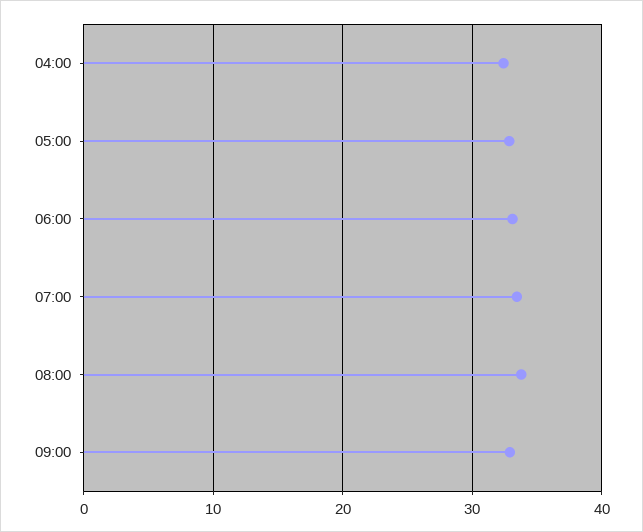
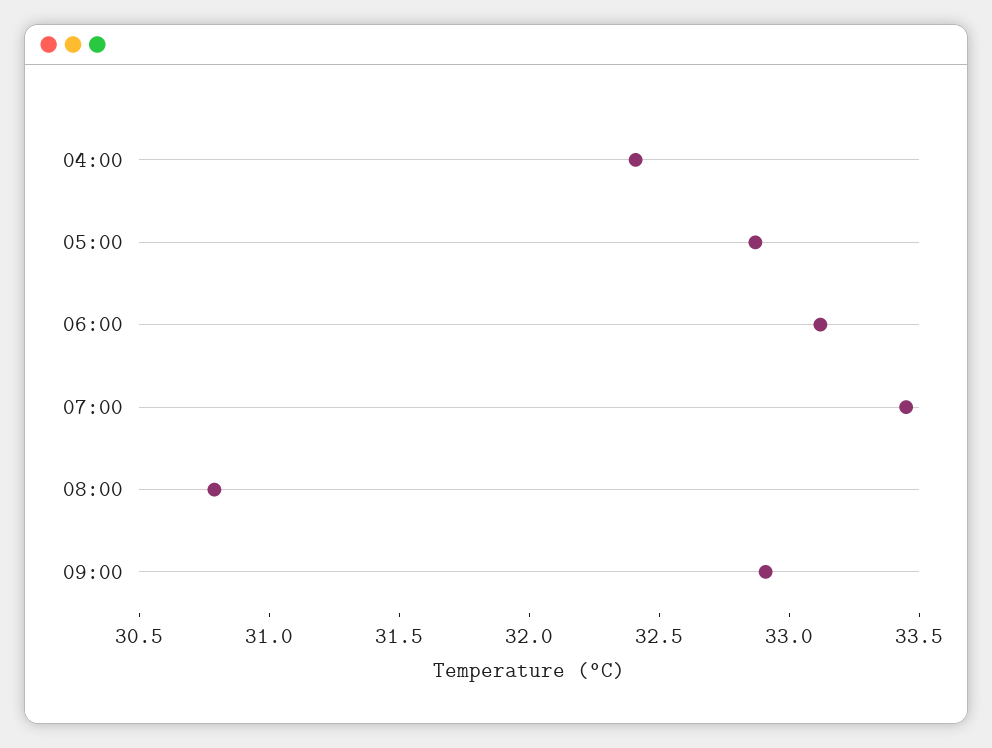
08:00: 34 -> 30.8

